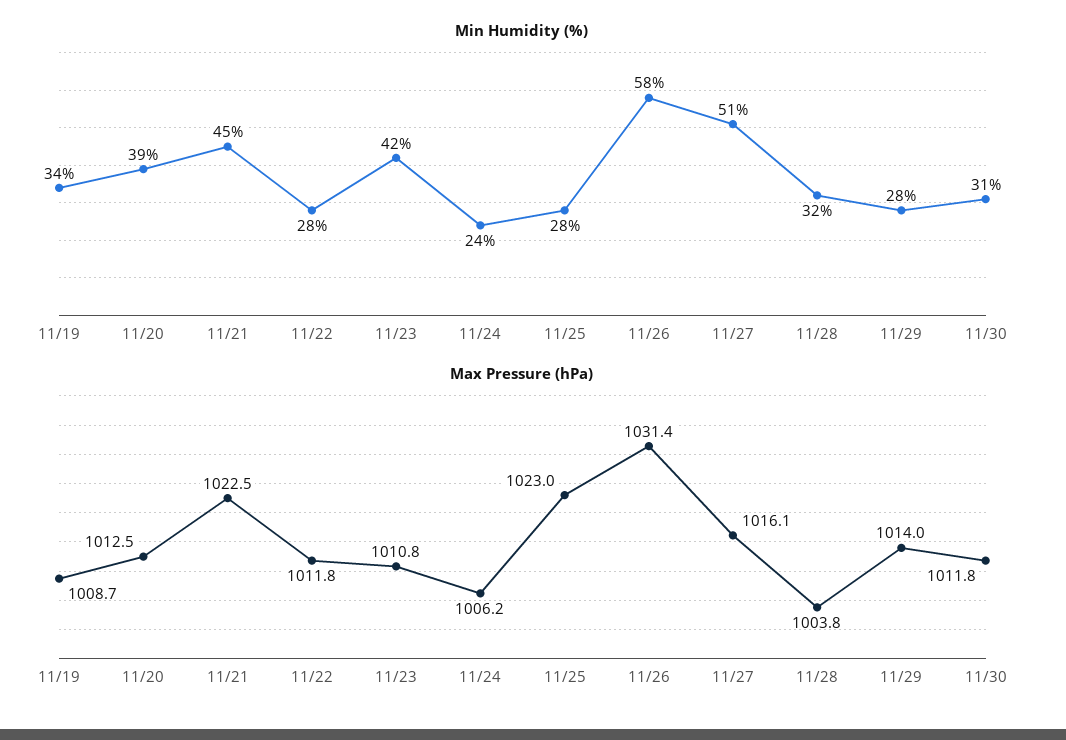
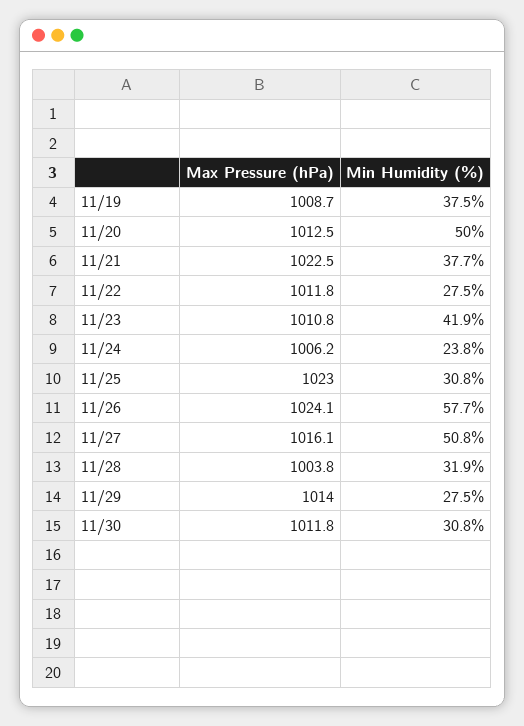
Min Humidity (%), 11/19: 34 -> 37.5
Min Humidity (%), 11/20: 39 -> 50
Min Humidity (%), 11/21: 45 -> 37.7
Min Humidity (%), 11/25: 28 -> 30.8
Max Pressure (hPa), 11/26: 1031.4 -> 1024.1

